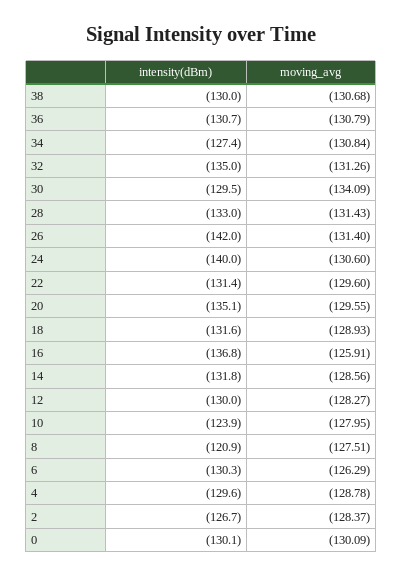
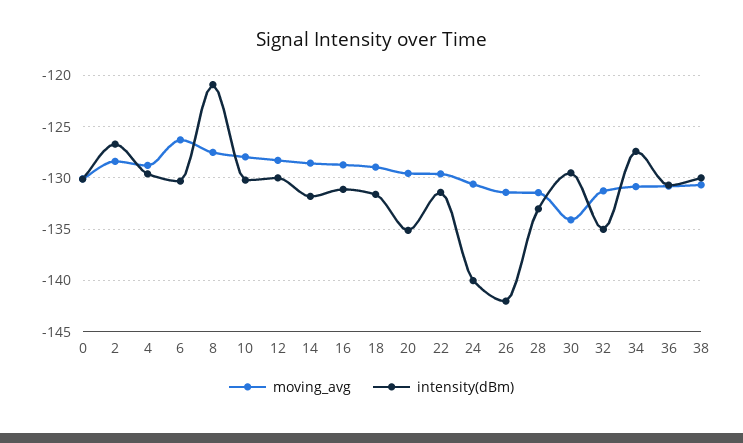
intensity(dBm), 16: -136.8 -> -131
moving_avg, 16: -125.91 -> -129
intensity(dBm), 10: -123.9 -> -130

